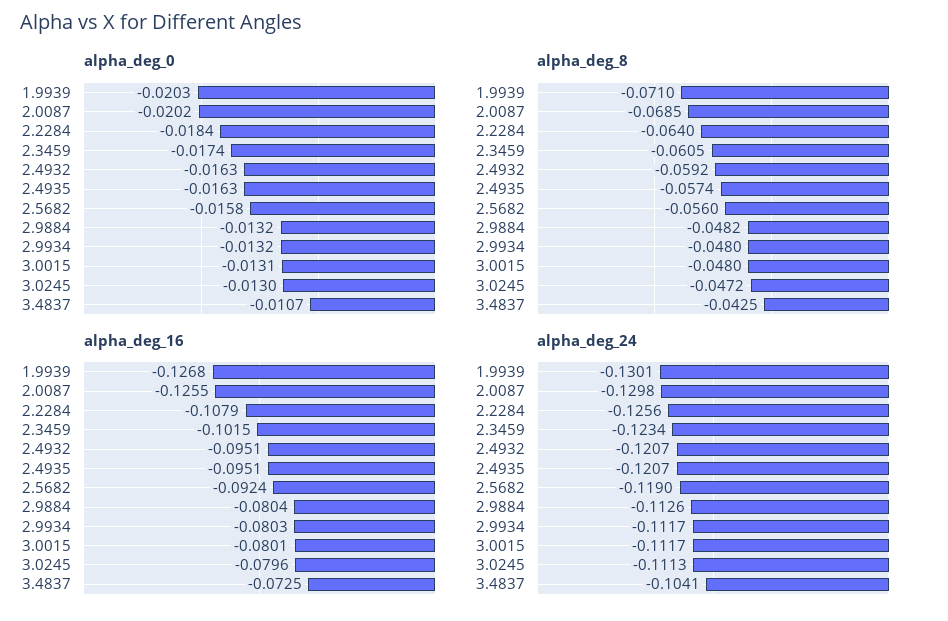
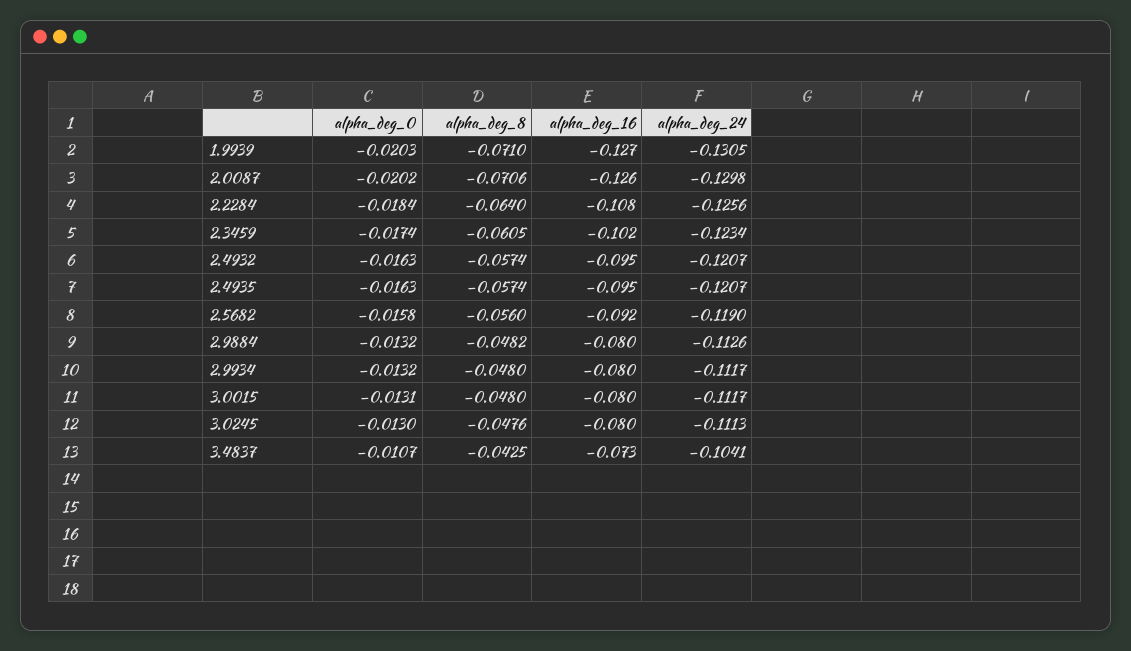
alpha_deg_8, 2.0087: -0.0685 -> -0.0706
alpha_deg_8, 2.4932: -0.0592 -> -0.0574
alpha_deg_8, 3.0245: -0.0472 -> -0.0476
alpha_deg_24, 1.9939: -0.1301 -> -0.1305

